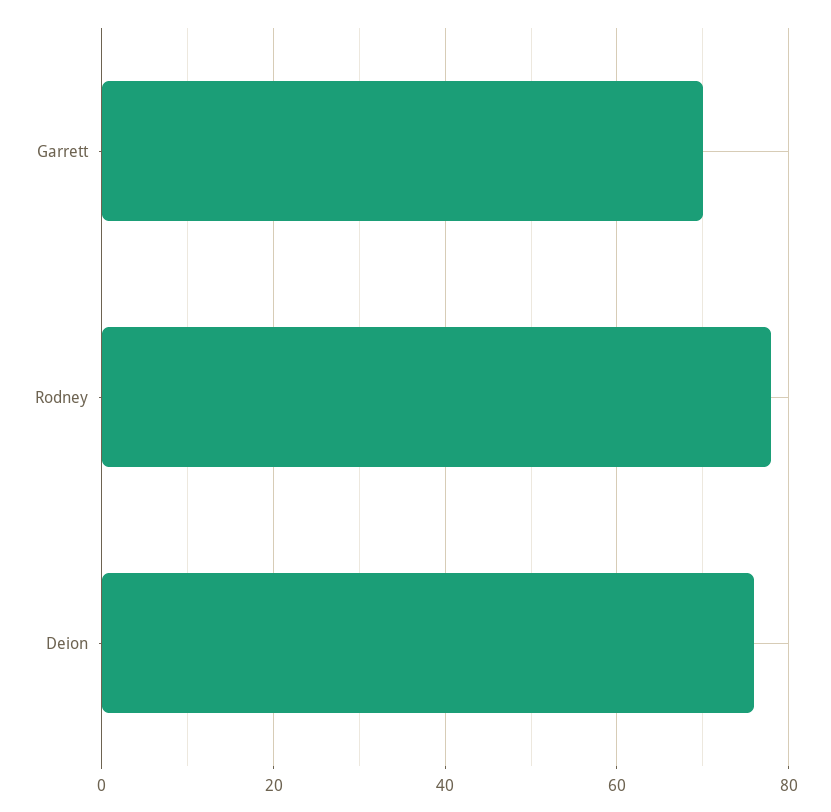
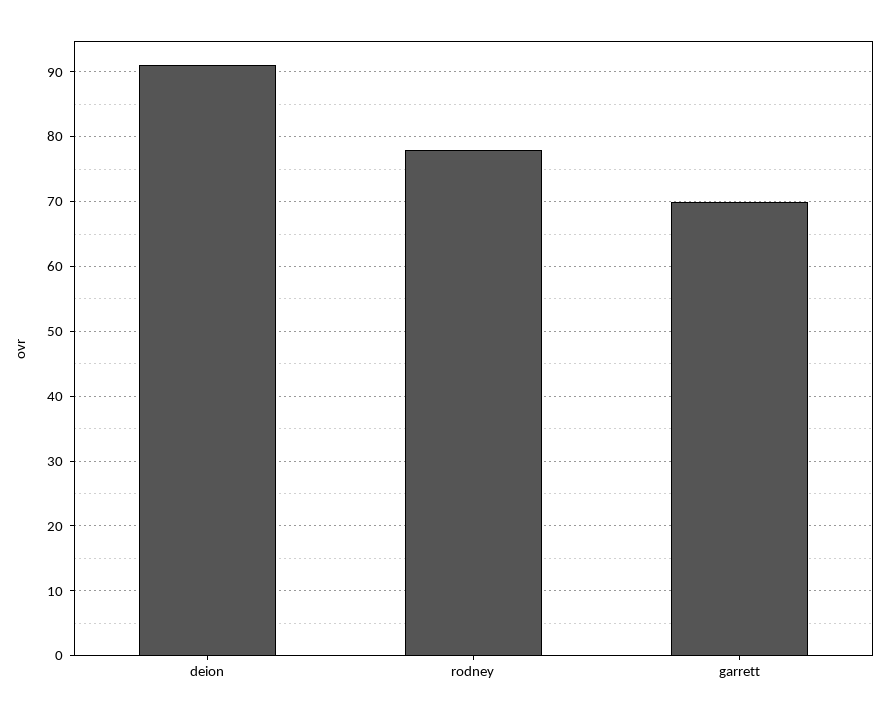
Deion: 75 -> 91

